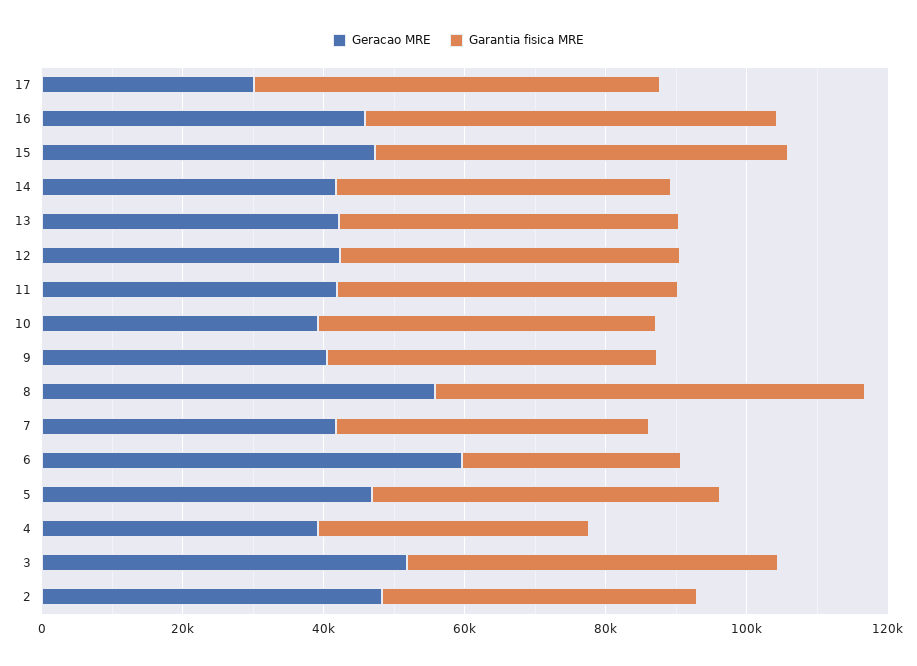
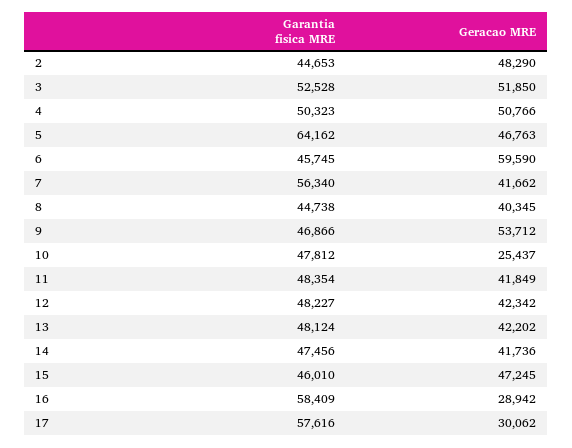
Geracao MRE, 16: 45000 -> 28942
Garantia fisica MRE, 15: 60000 -> 46010
Geracao MRE, 10: 40000 -> 25437
Geracao MRE, 9: 40000 -> 53712
Geracao MRE, 8: 55000 -> 40345
Garantia fisica MRE, 8: 60000 -> 44738
Garantia fisica MRE, 7: 45000 -> 56340
Garantia fisica MRE, 6: 30000 -> 45745
Garantia fisica MRE, 5: 50000 -> 64162
Geracao MRE, 4: 40000 -> 50766
Garantia fisica MRE, 4: 40000 -> 50323

